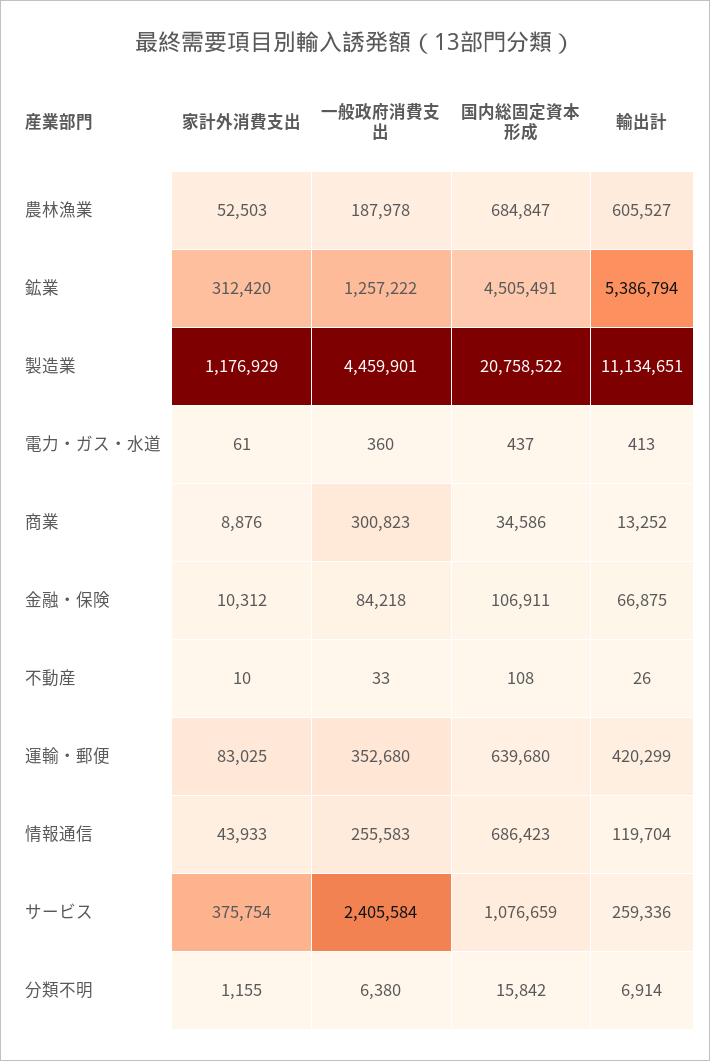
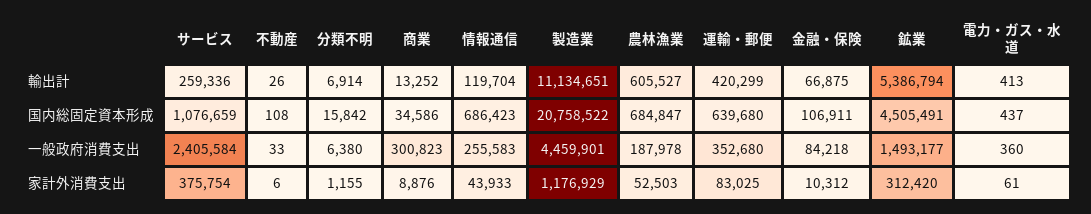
一般政府消費支出, 鉱業: 1257222 -> 1493177
家計外消費支出, 不動産: 10 -> 6

